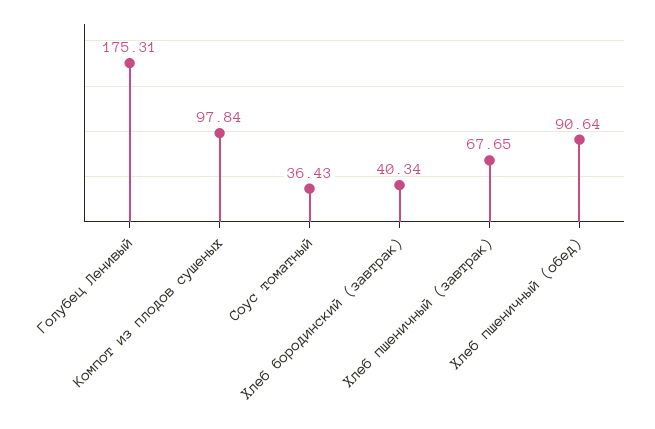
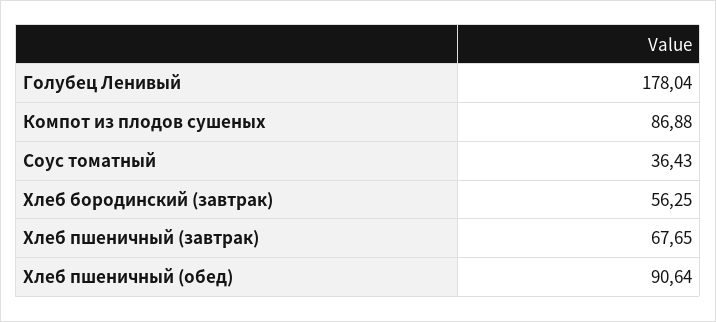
Голубец Ленивый: 175.31 -> 178.04
Компот из плодов сушеных: 97.84 -> 86.88
Хлеб бородинский (завтрак): 40.34 -> 56.25

